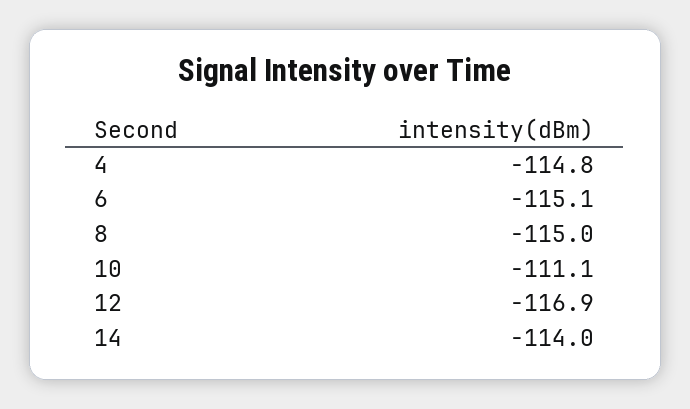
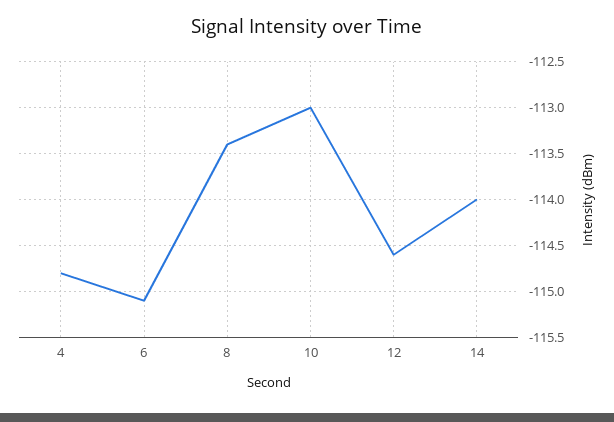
8: -115 -> -113.4
10: -111.1 -> -113
12: -116.9 -> -114.6

